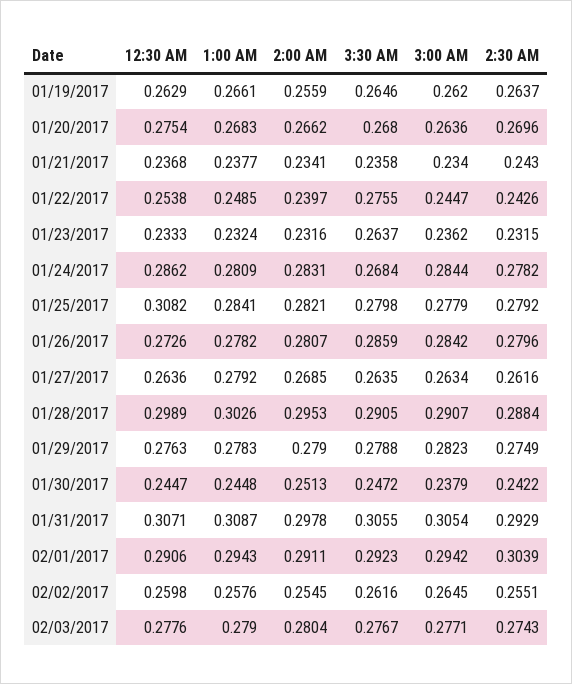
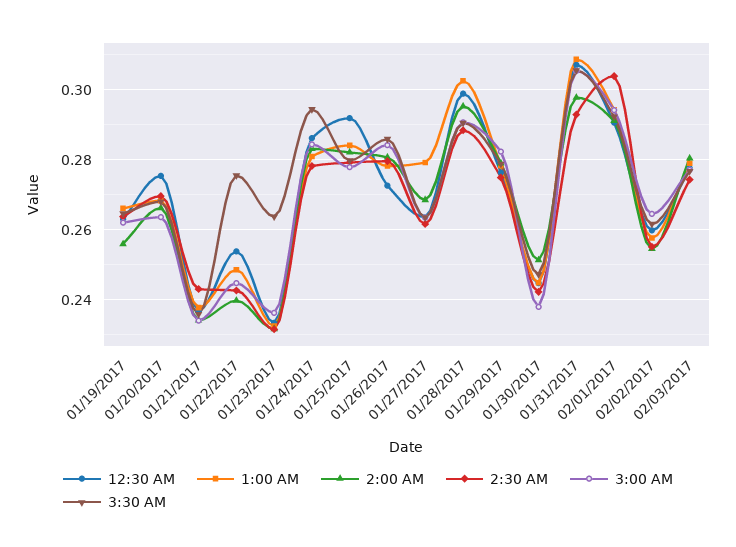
3:30 AM, 01/24/2017: 0.2684 -> 0.294
12:30 AM, 01/25/2017: 0.3082 -> 0.292

